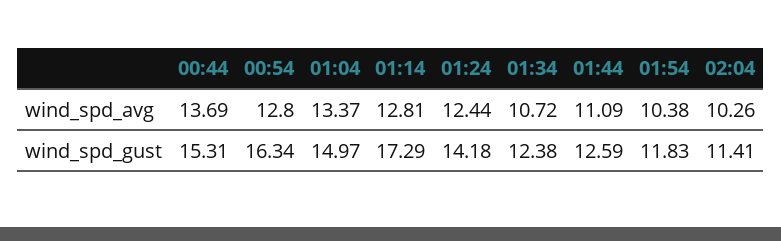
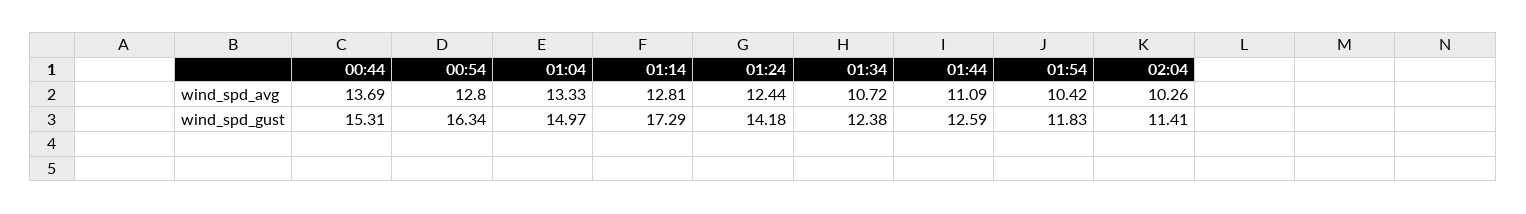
01:04, wind_spd_avg: 13.37 -> 13.33
01:54, wind_spd_avg: 10.38 -> 10.42

